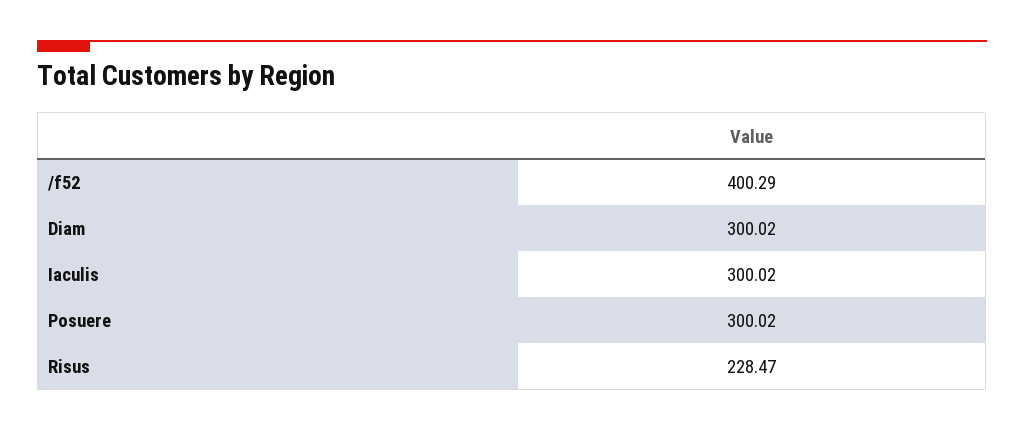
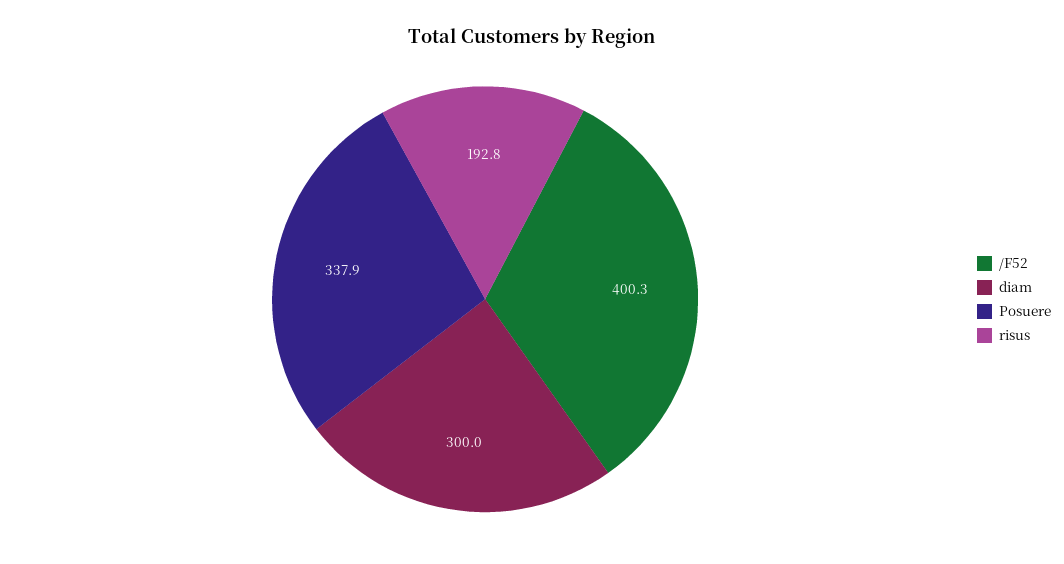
Iaculis: 300.02 -> none
Posuere: 300.02 -> 337.9
Risus: 228.47 -> 192.8

